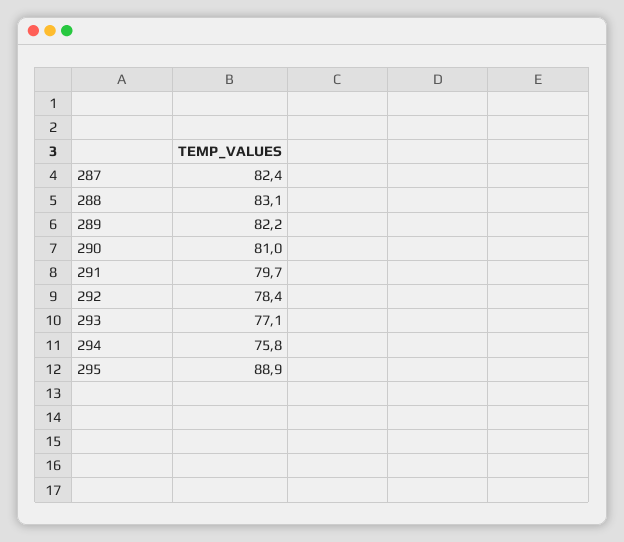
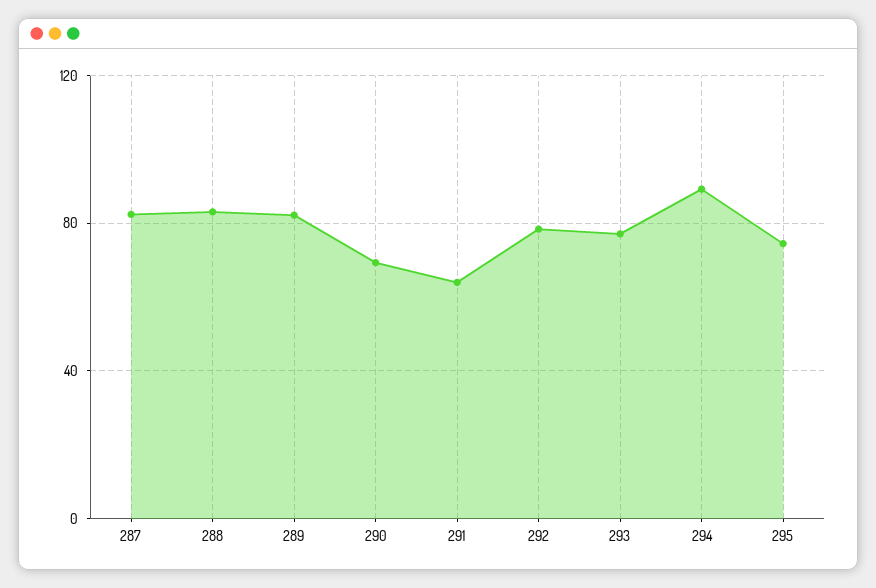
290: 81 -> 70
291: 79.7 -> 65
294: 75.8 -> 90
295: 88.9 -> 75

